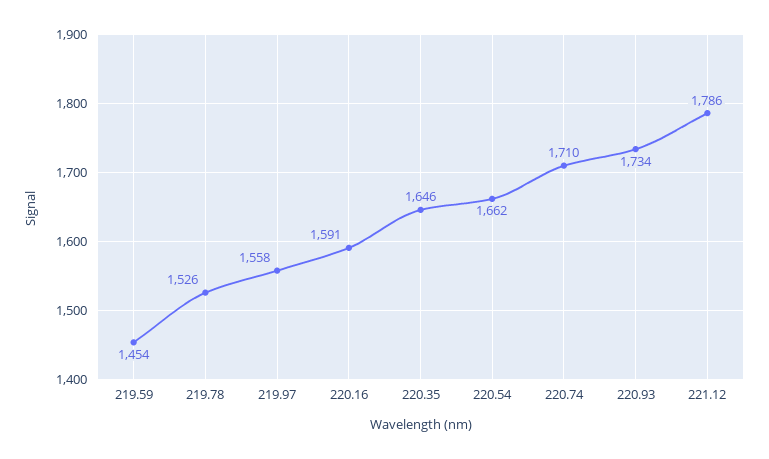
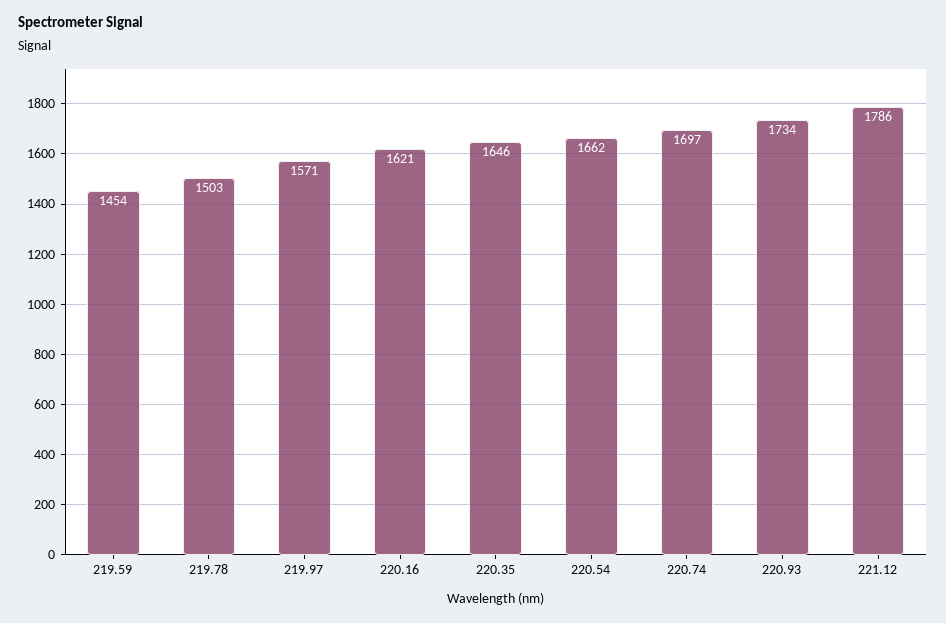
219.78: 1526 -> 1503
219.97: 1558 -> 1571
220.16: 1591 -> 1621
220.74: 1710 -> 1697

